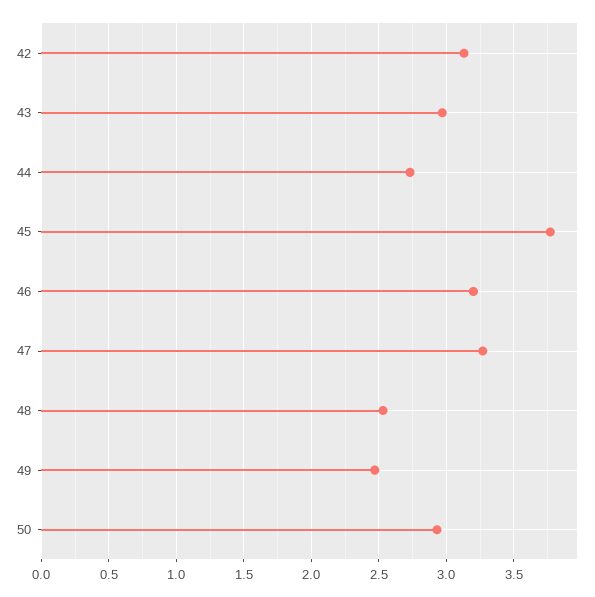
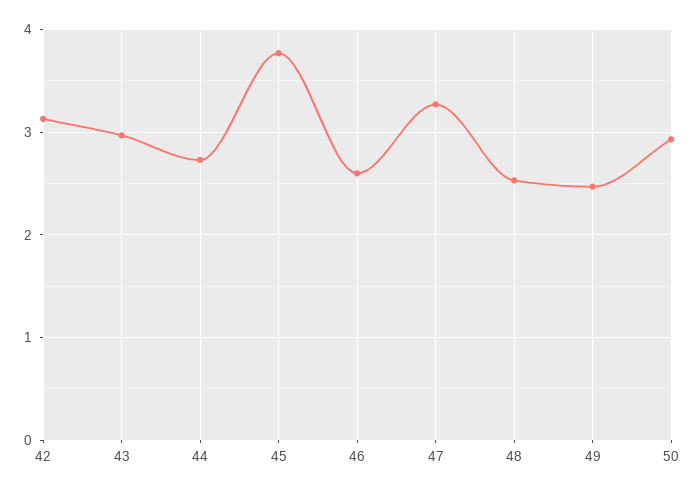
46: 3.2 -> 2.6

